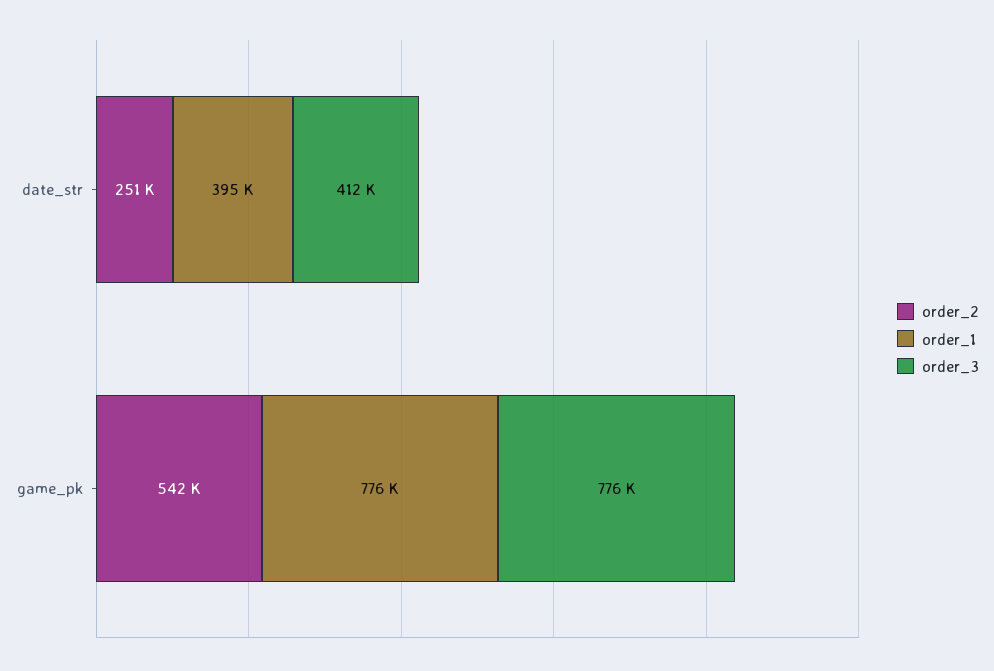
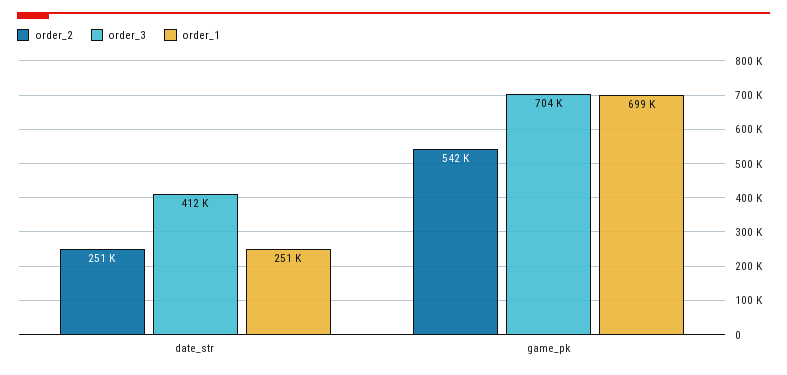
order_1, date_str: 395000 -> 251000
order_1, game_pk: 776000 -> 699000
order_3, game_pk: 776000 -> 704000

